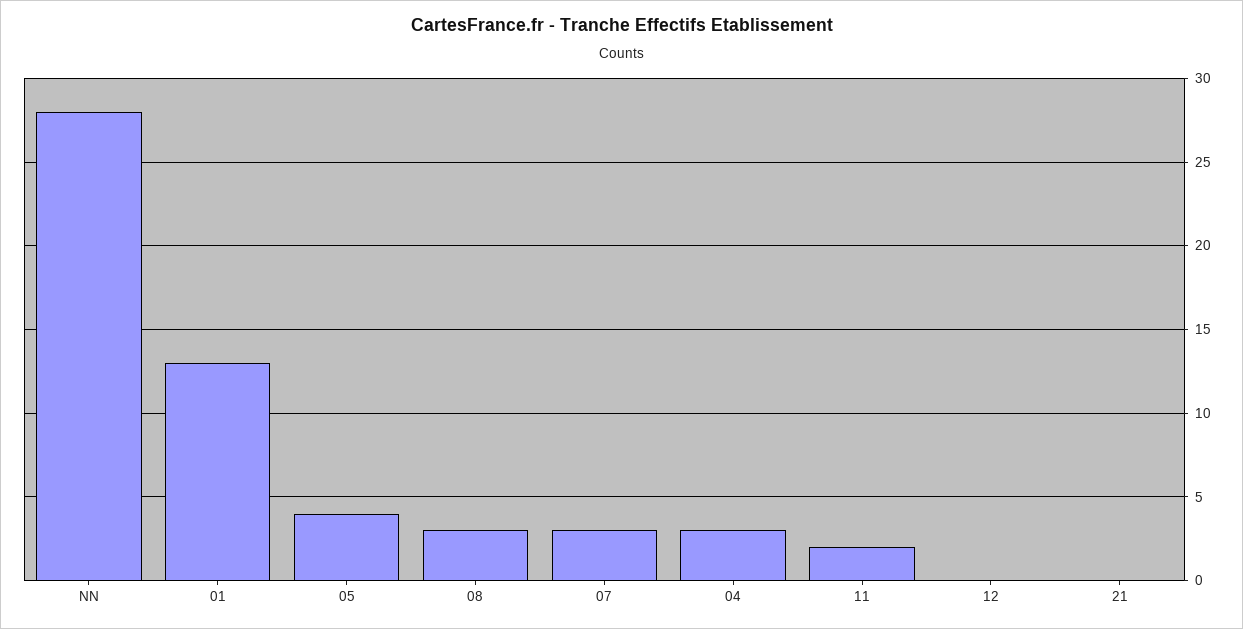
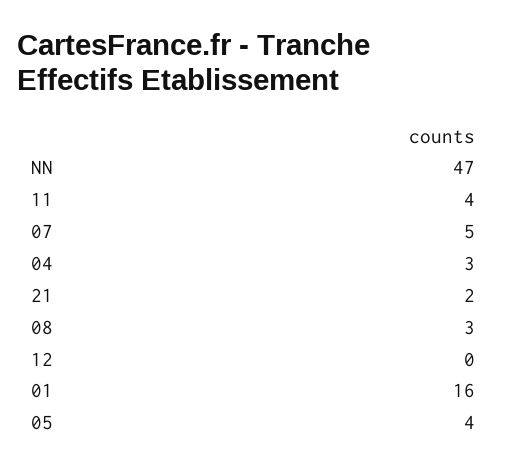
NN: 28 -> 47
01: 13 -> 16
07: 3 -> 5
11: 2 -> 4
21: 0 -> 2

